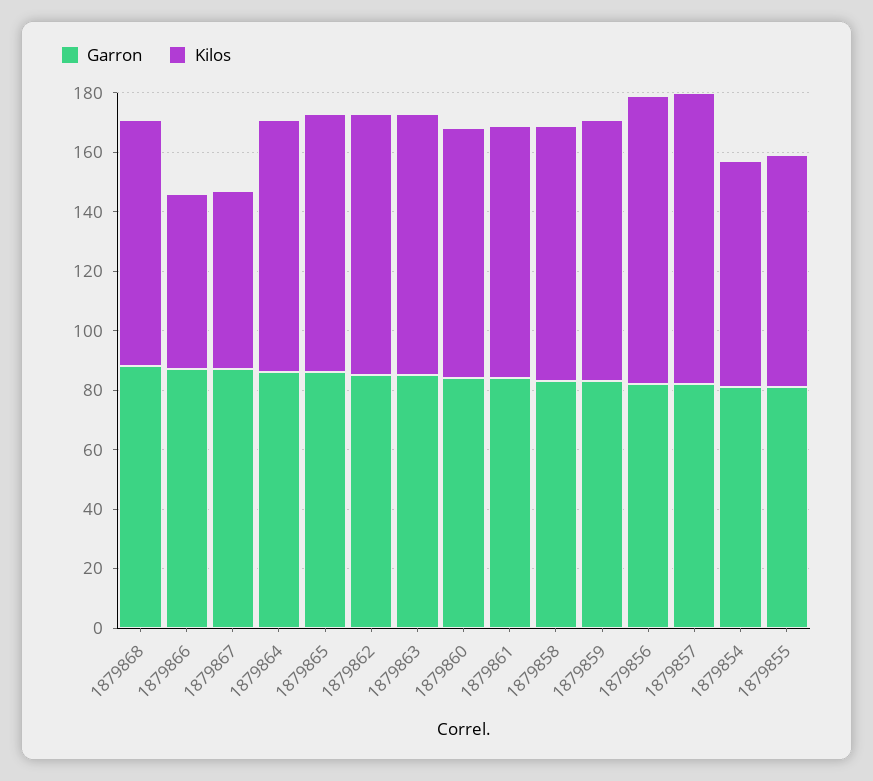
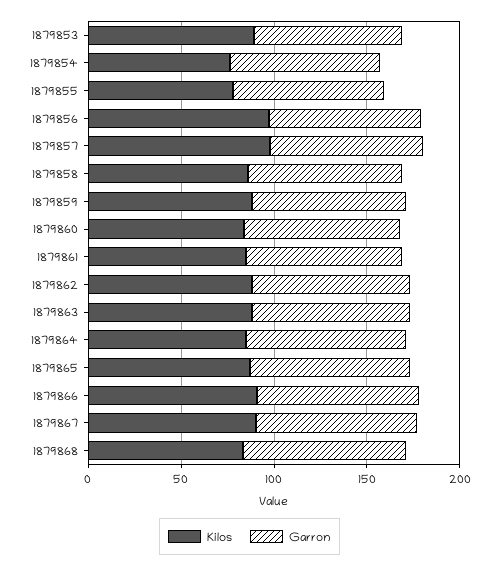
Kilos, 1879866: 60 -> 90
Kilos, 1879867: 60 -> 90
Kilos, 1879853: none -> 90
Garron, 1879853: none -> 80

